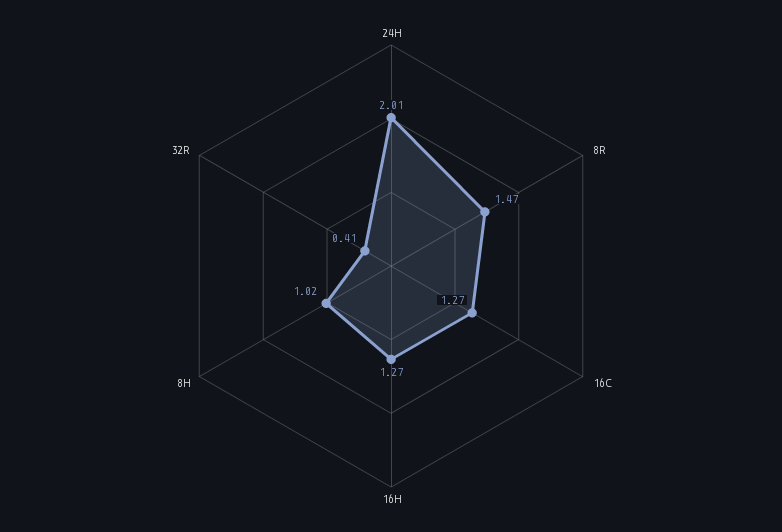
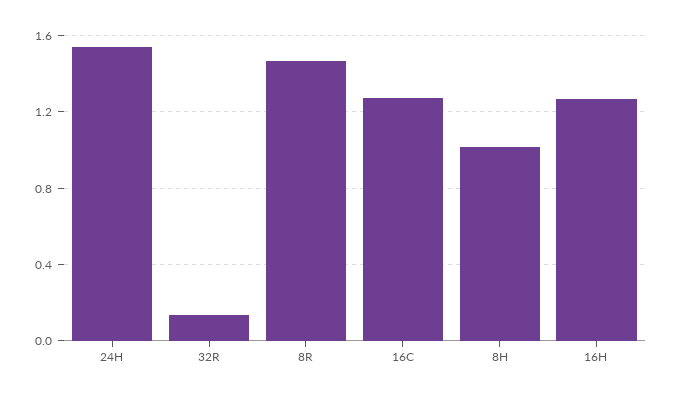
24H: 2.01 -> 1.55
32R: 0.41 -> 0.15

